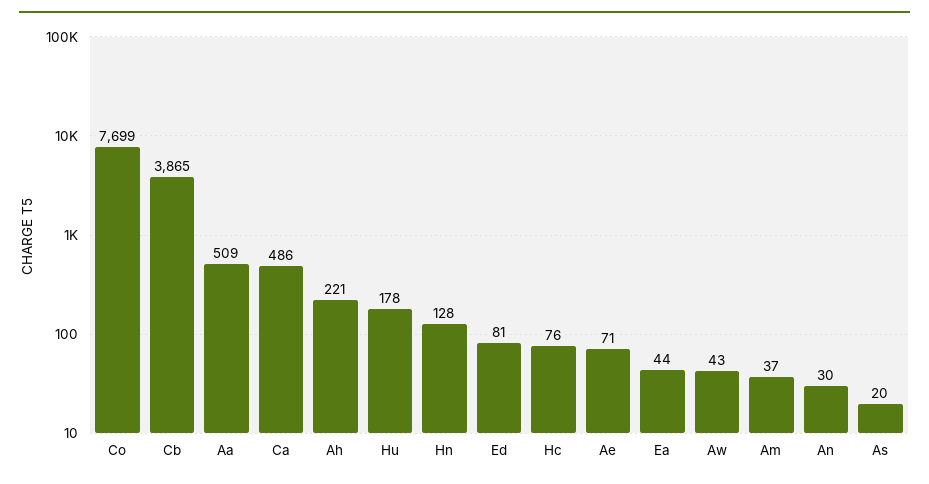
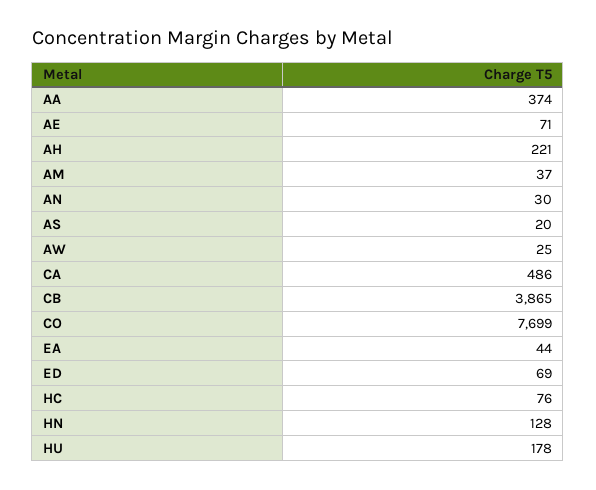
Aa: 509 -> 374
Ed: 81 -> 69
Aw: 43 -> 25

